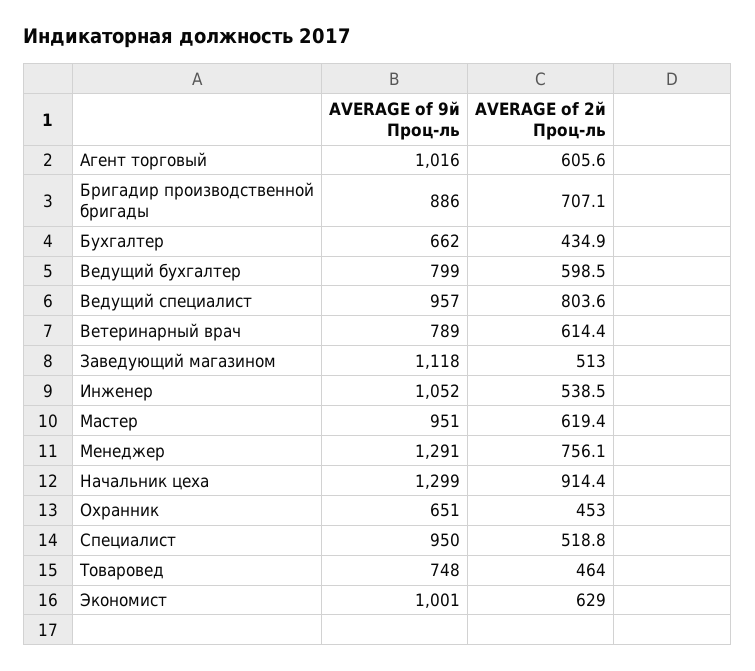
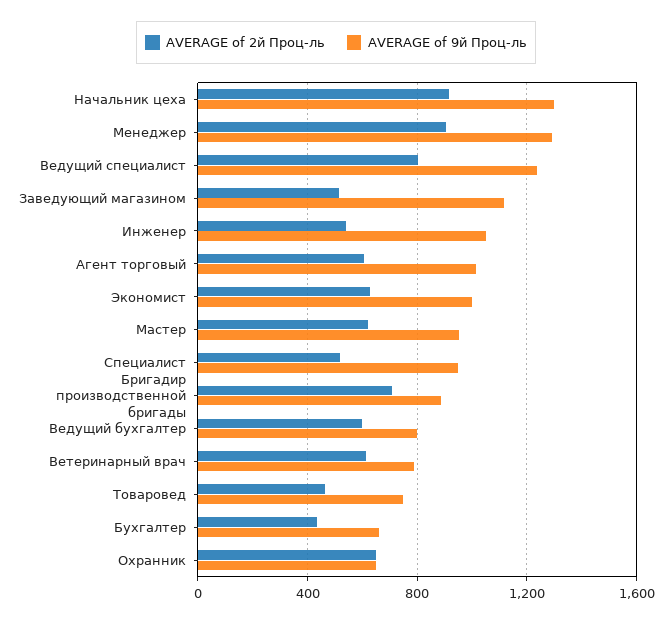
AVERAGE of 9й Проц-ль, Ведущий специалист: 957 -> 1250
AVERAGE of 2й Проц-ль, Менеджер: 756.1 -> 900
AVERAGE of 2й Проц-ль, Охранник: 453 -> 650

